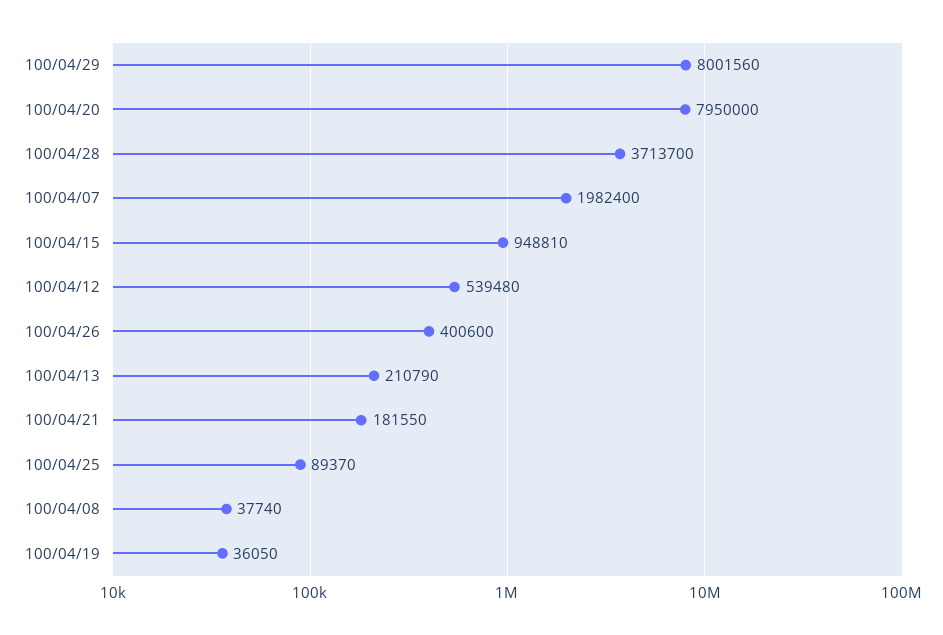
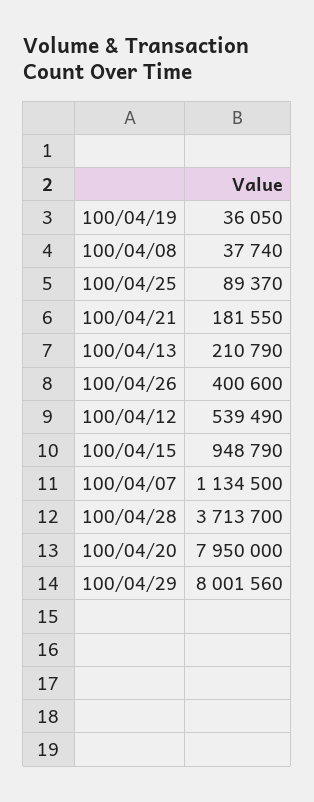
100/04/07: 1982400 -> 1134500
100/04/15: 948810 -> 948790
100/04/12: 539480 -> 539490

